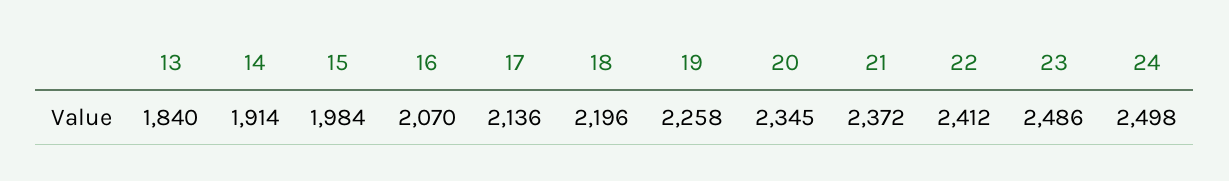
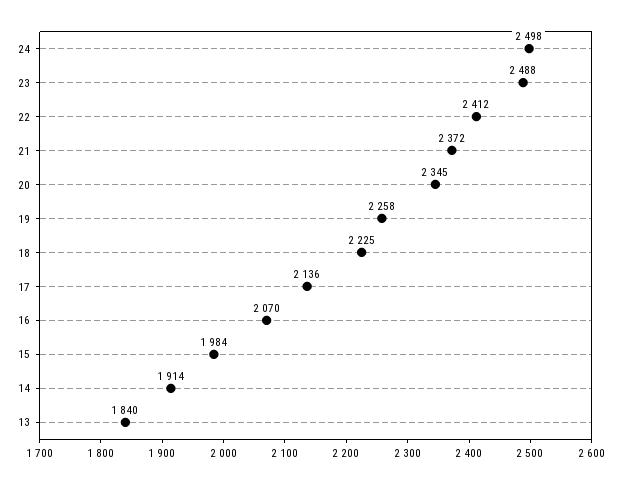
18: 2196 -> 2225
23: 2486 -> 2488

